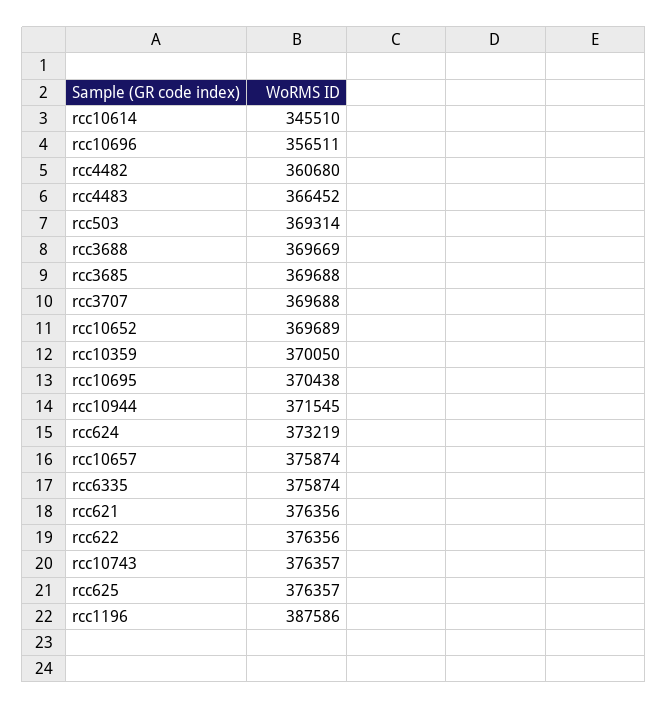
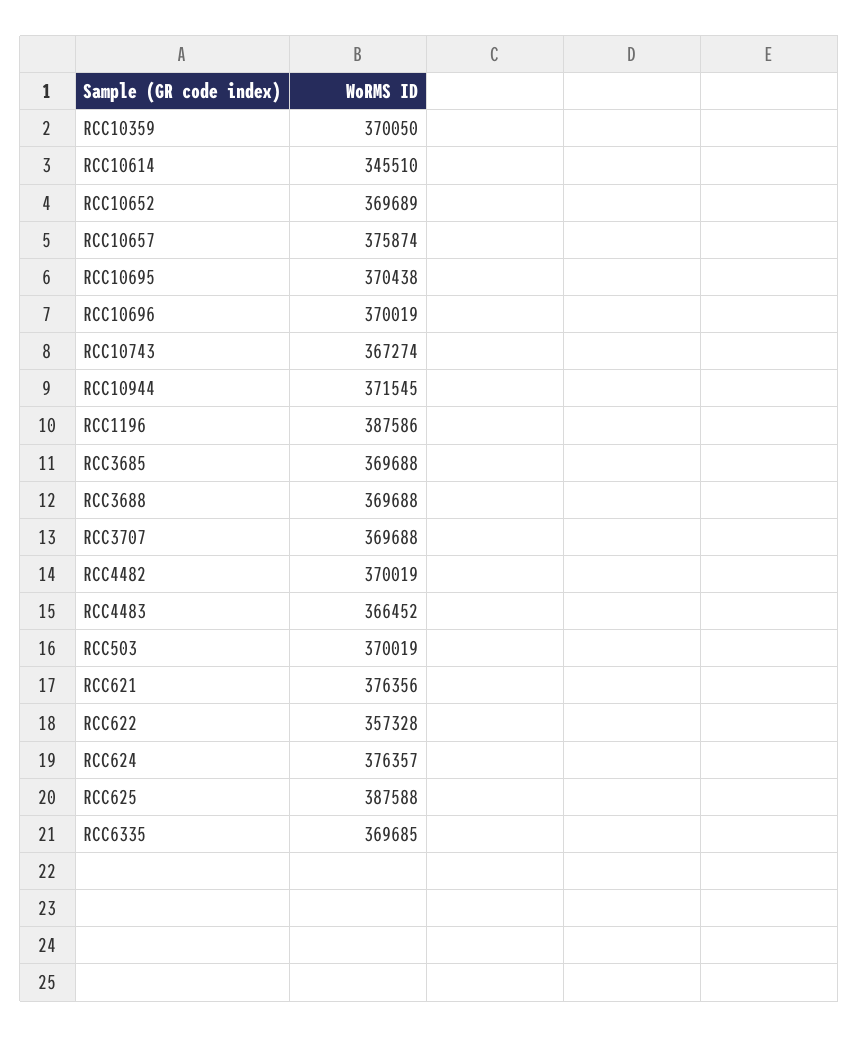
rcc10696: 356511 -> 370019
rcc4482: 360680 -> 370019
rcc503: 369314 -> 370019
rcc3688: 369669 -> 369688
rcc624: 373219 -> 376357
rcc6335: 375874 -> 369685
rcc622: 376356 -> 357328
rcc10743: 376357 -> 367274
rcc625: 376357 -> 387588

